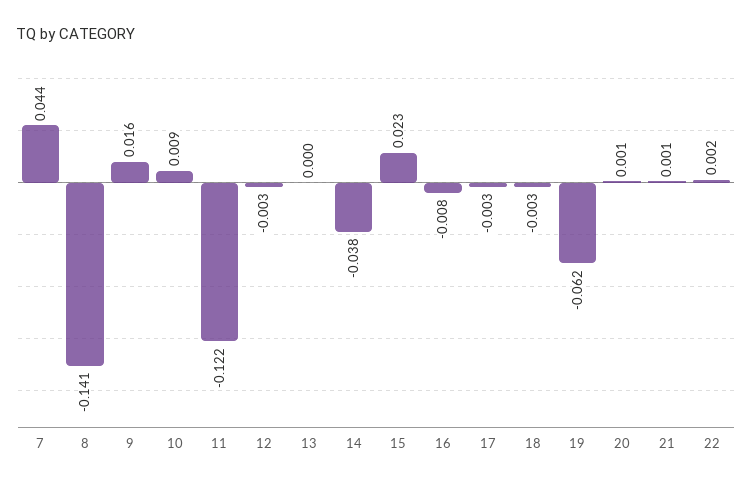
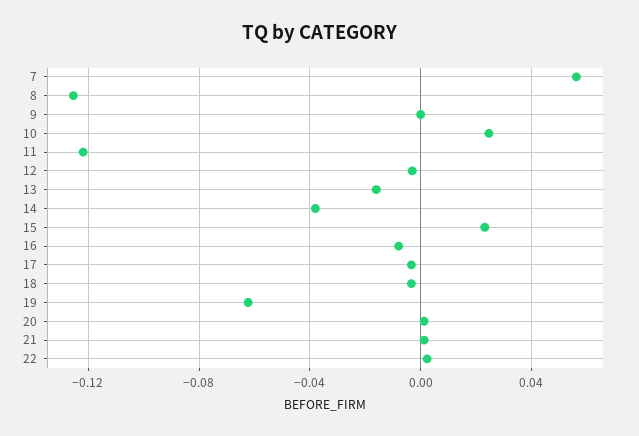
7: 0.044 -> 0.055
8: -0.141 -> -0.125
9: 0.016 -> 0
10: 0.009 -> 0.025
13: 0 -> -0.015

